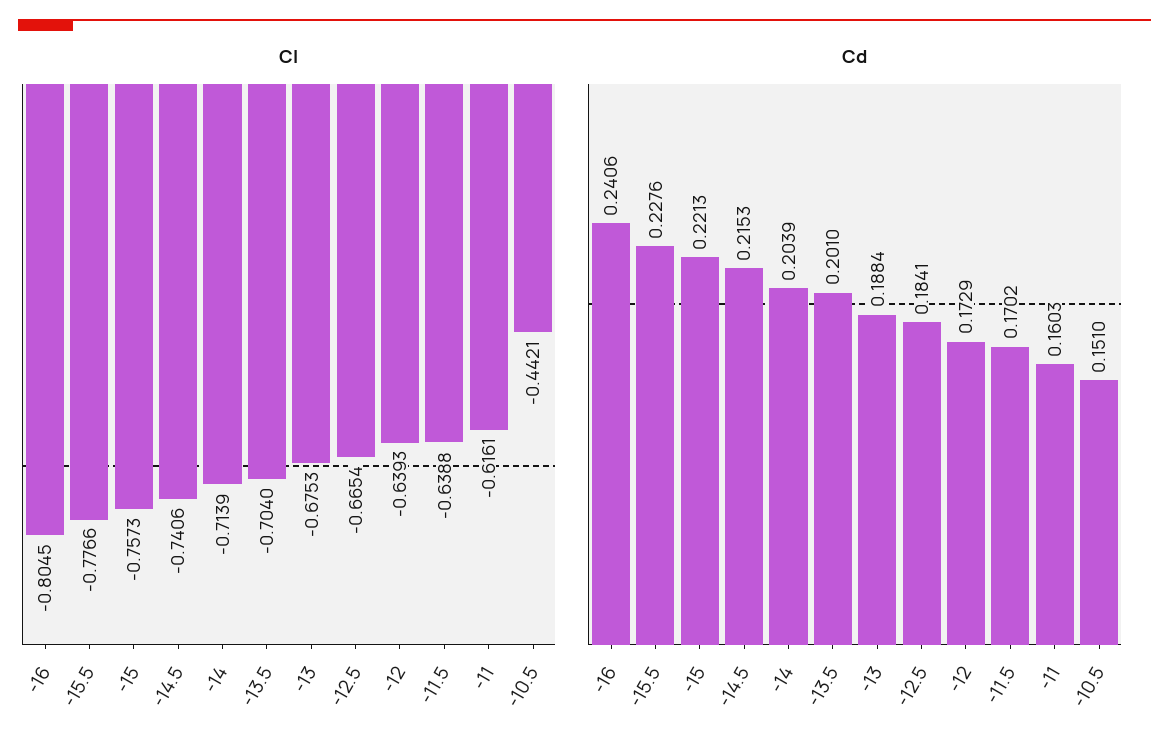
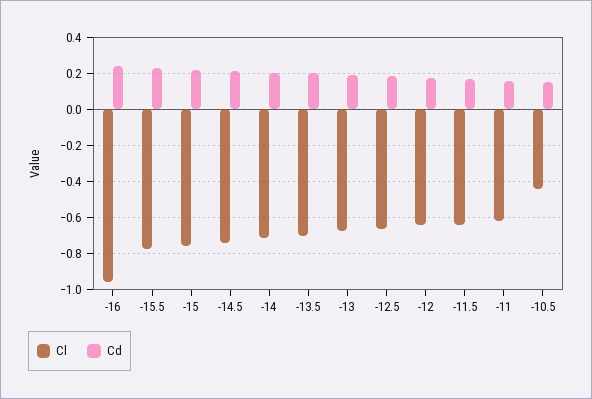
Cl, -16: -0.8045 -> -0.95

